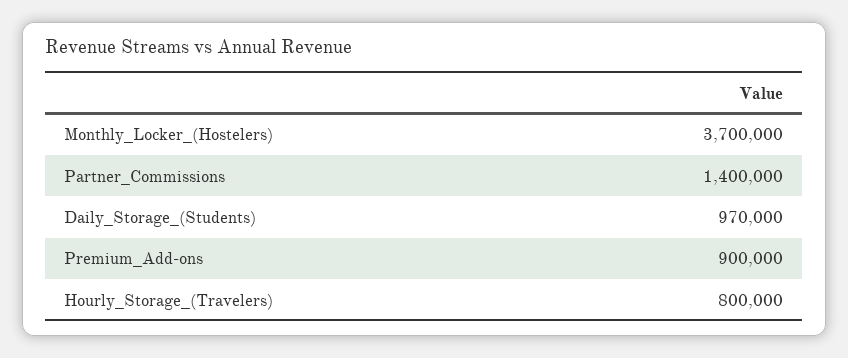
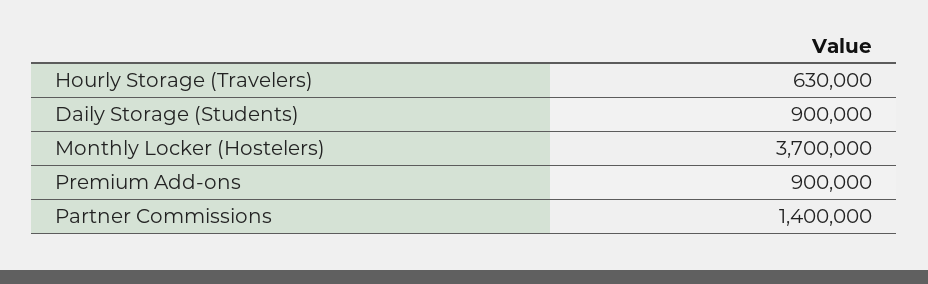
Daily_Storage_(Students): 970000 -> 900000
Hourly_Storage_(Travelers): 800000 -> 630000

